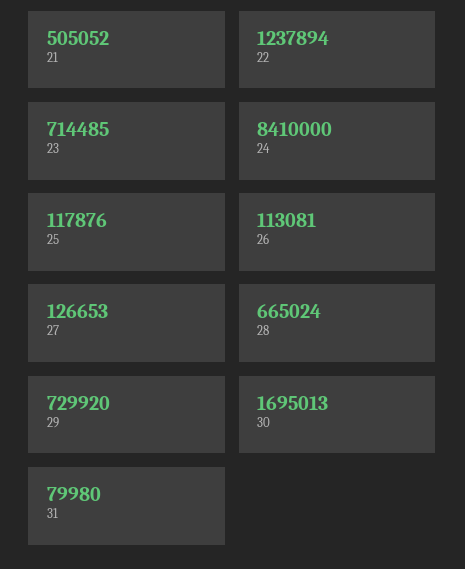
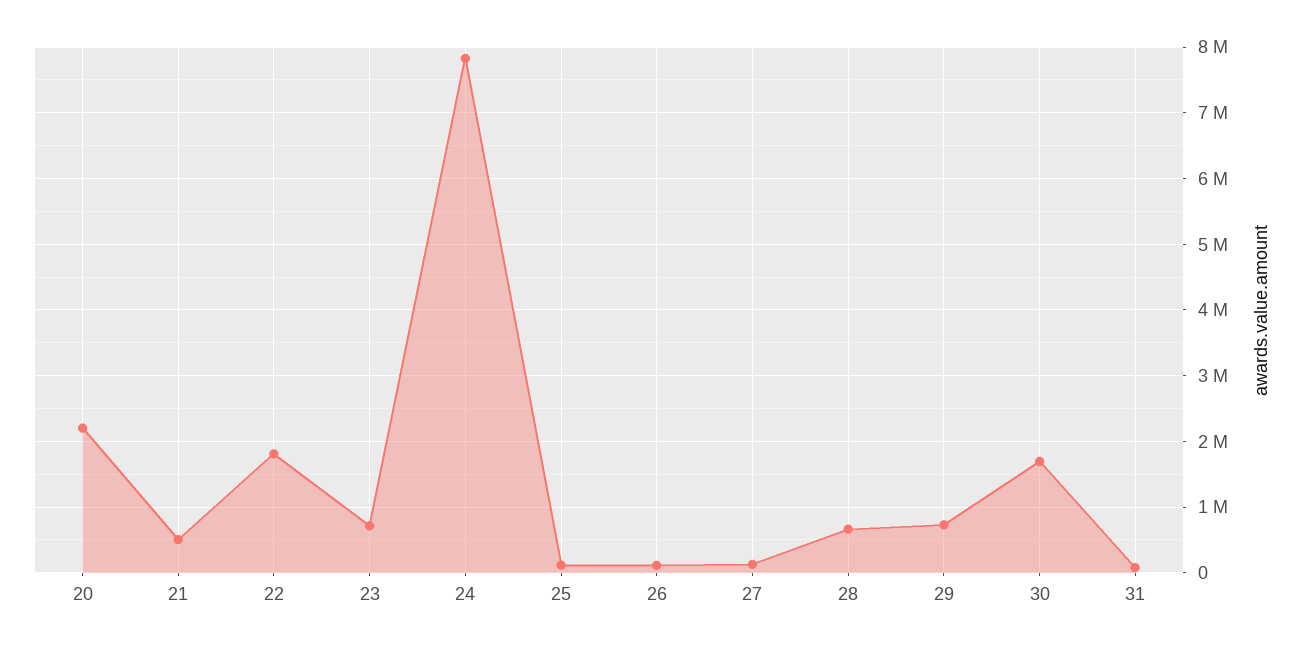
22: 1237894 -> 1800000
24: 8410000 -> 7800000
20: none -> 2200000

